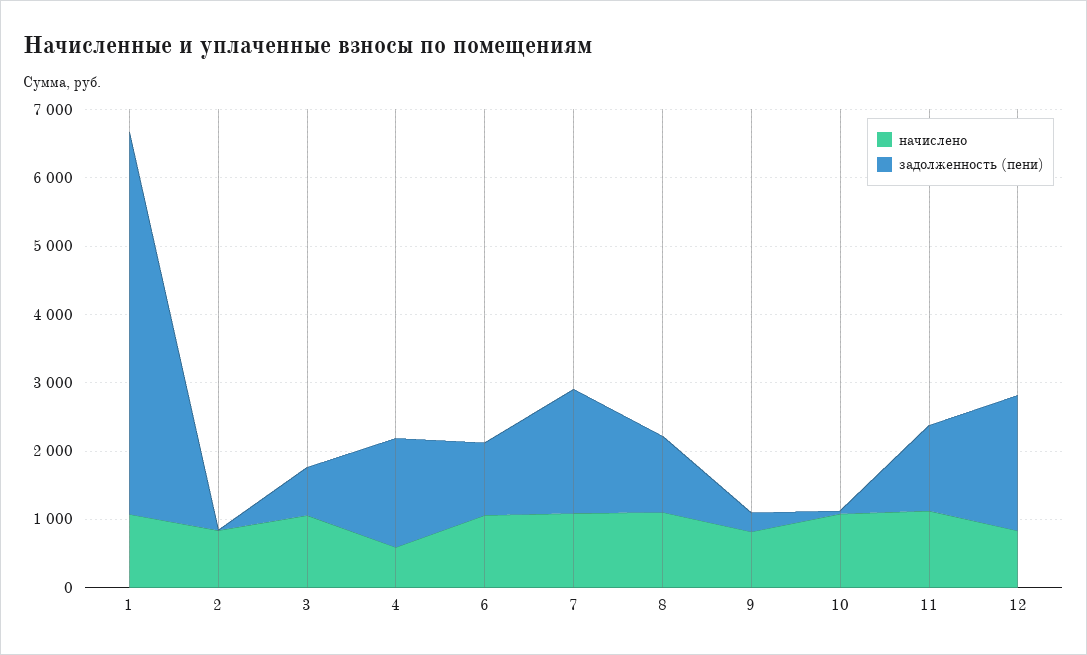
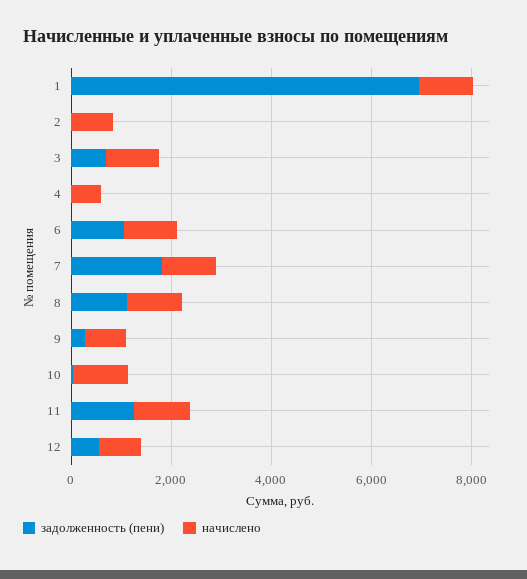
задолженность (пени), 1: 5600 -> 7000
задолженность (пени), 4: 1600 -> 0
задолженность (пени), 12: 2000 -> 500

